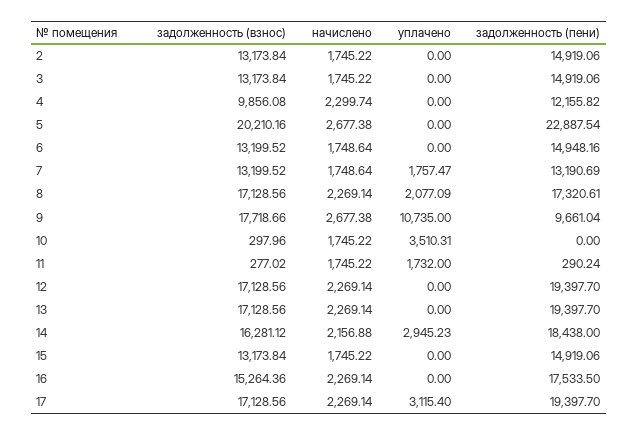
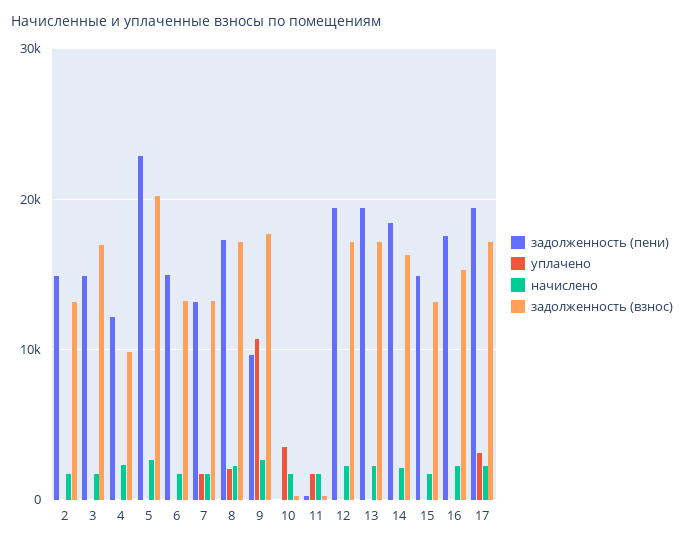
задолженность (взнос), 3: 13173.84 -> 17000
уплачено, 14: 2945.23 -> 0

